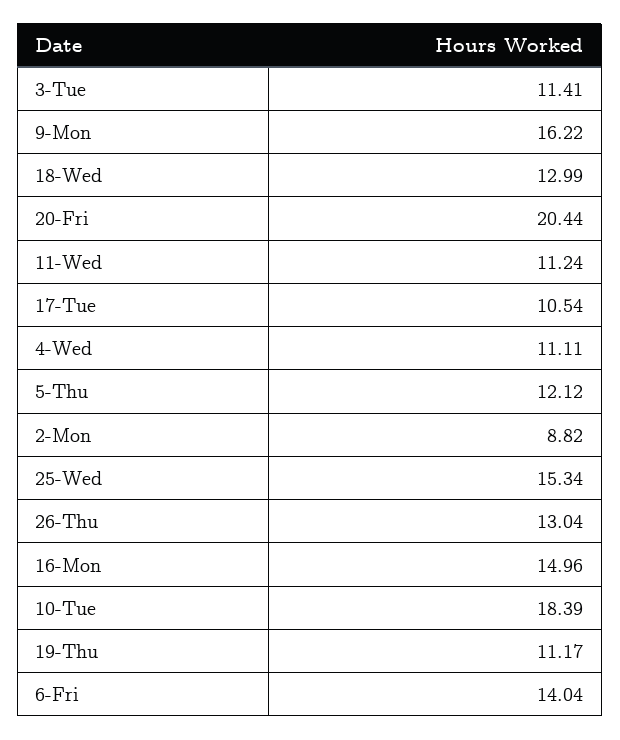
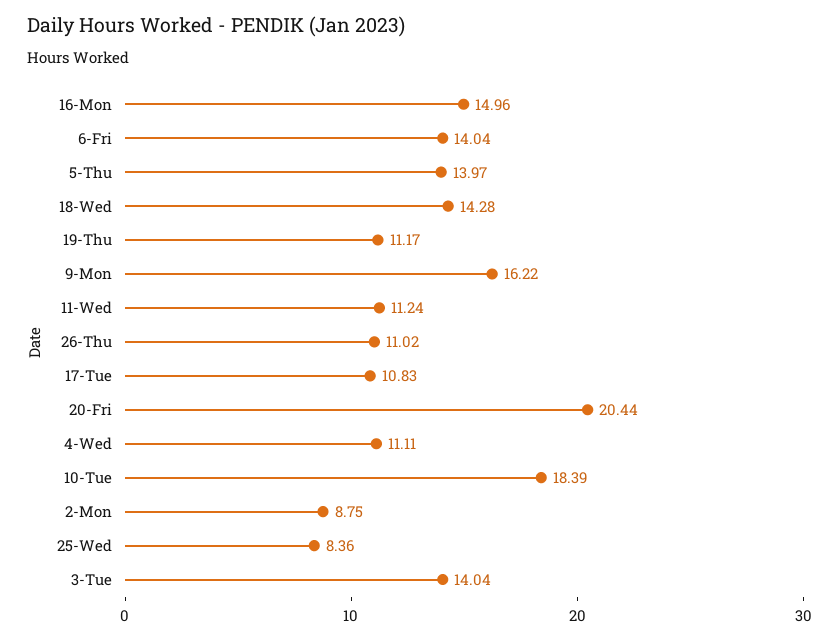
3-Tue: 11.41 -> 14.04
18-Wed: 12.99 -> 14.28
17-Tue: 10.54 -> 10.83
5-Thu: 12.12 -> 13.97
2-Mon: 8.82 -> 8.75
25-Wed: 15.34 -> 8.36
26-Thu: 13.04 -> 11.02

